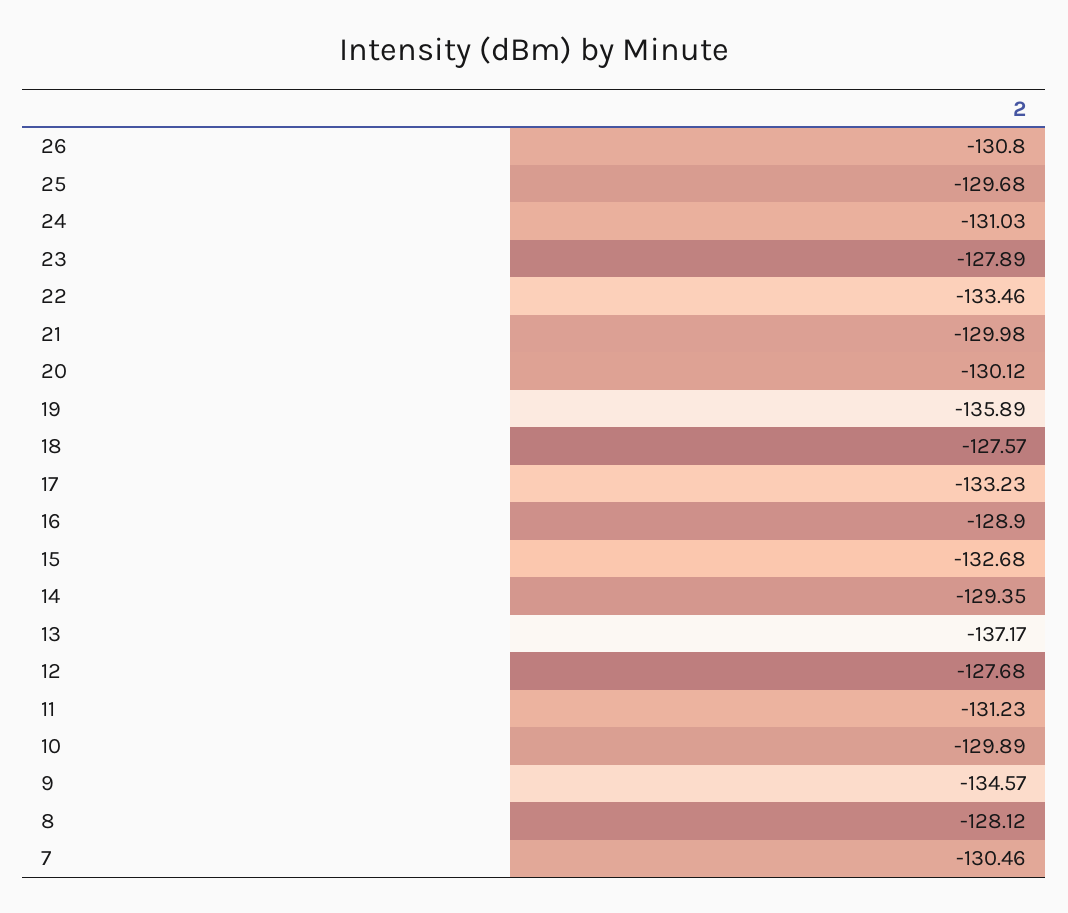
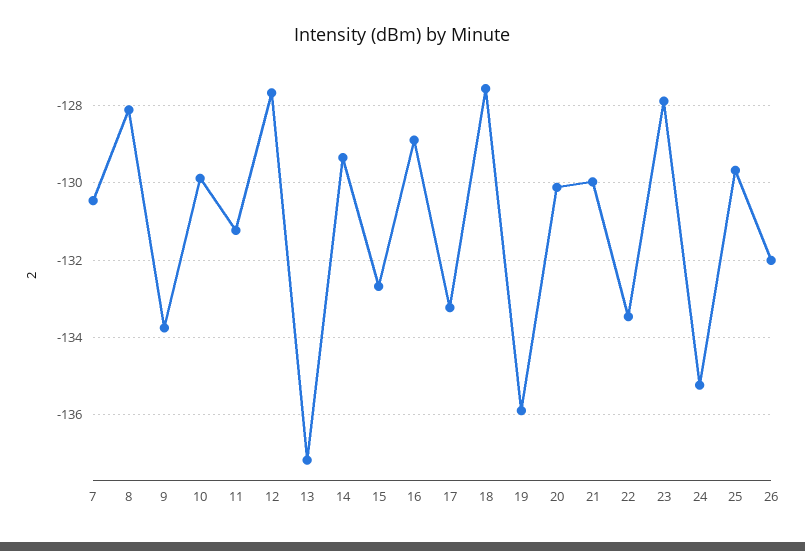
26: -130.8 -> -132
24: -131.03 -> -135.2
9: -134.57 -> -133.8

